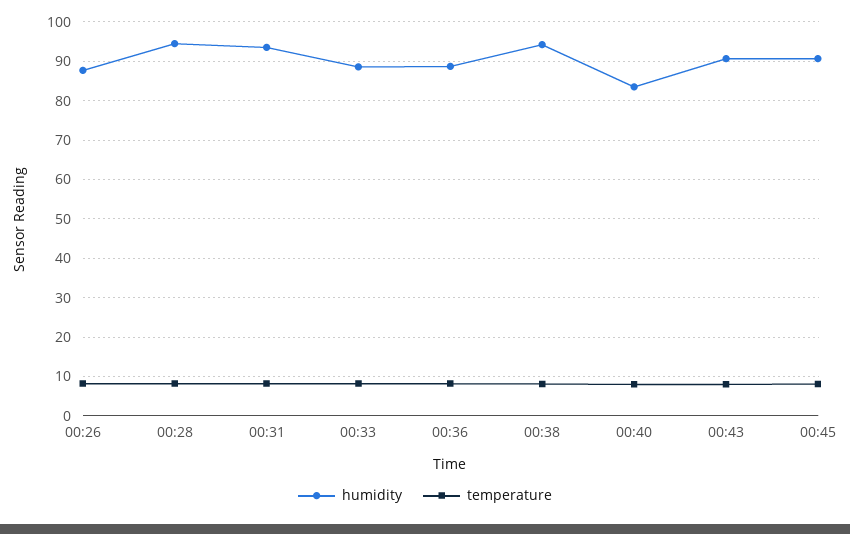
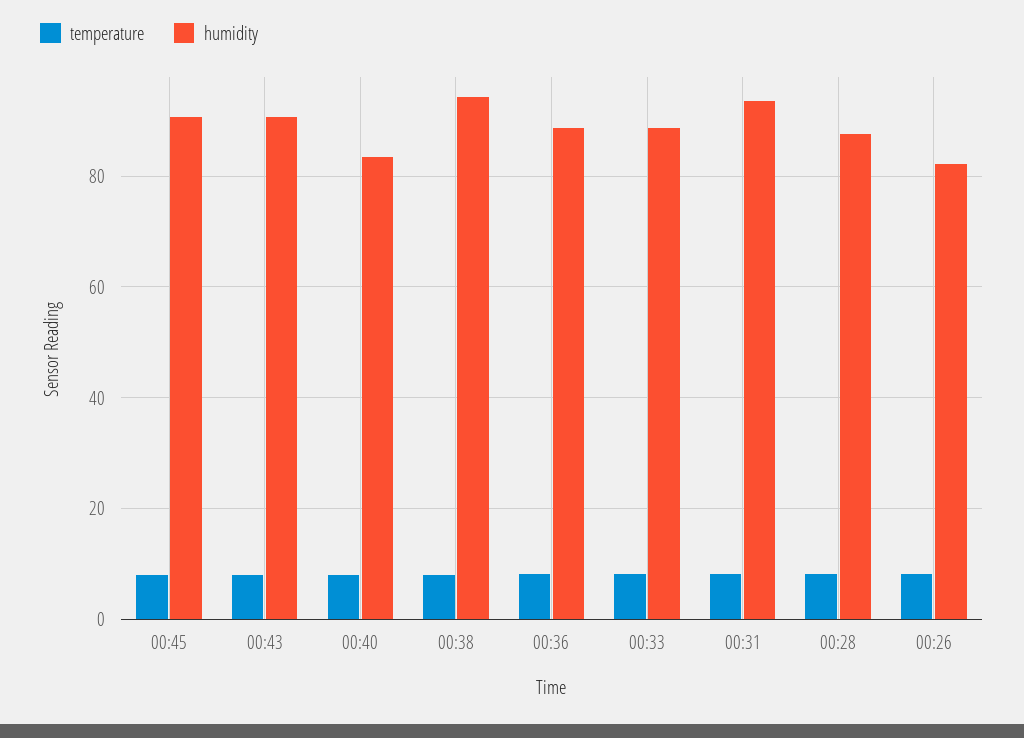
humidity, 00:26: 88 -> 82
humidity, 00:28: 94 -> 88

